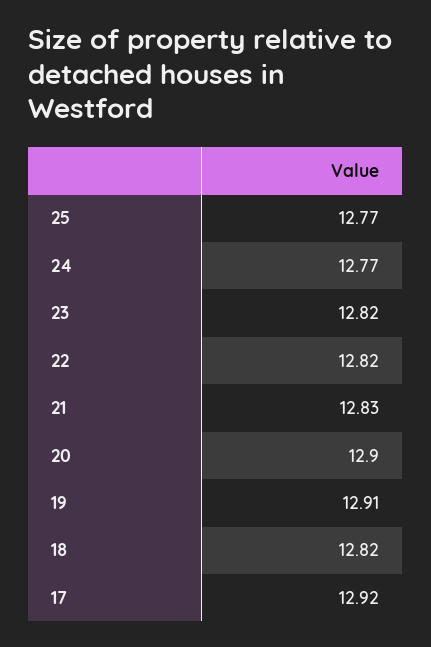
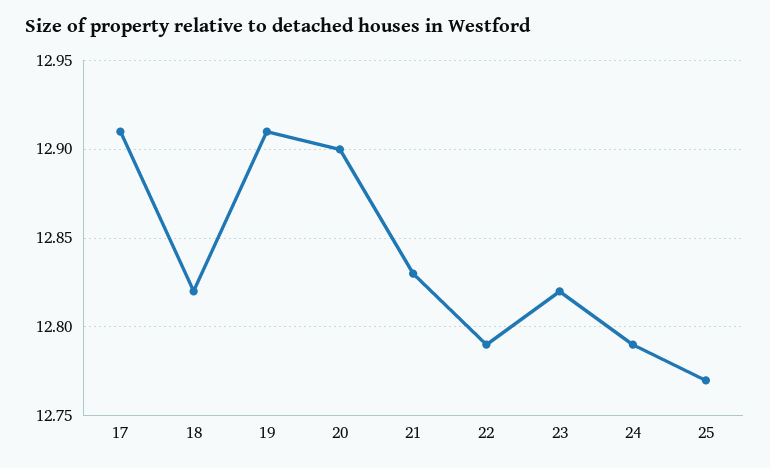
24: 12.77 -> 12.79
22: 12.82 -> 12.79
17: 12.92 -> 12.91

